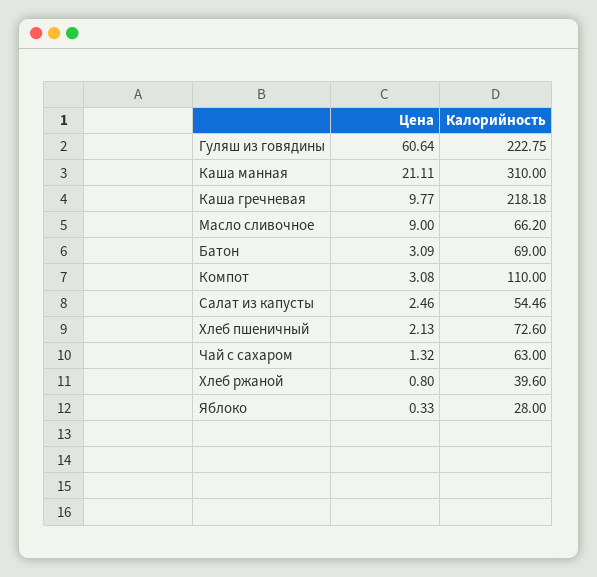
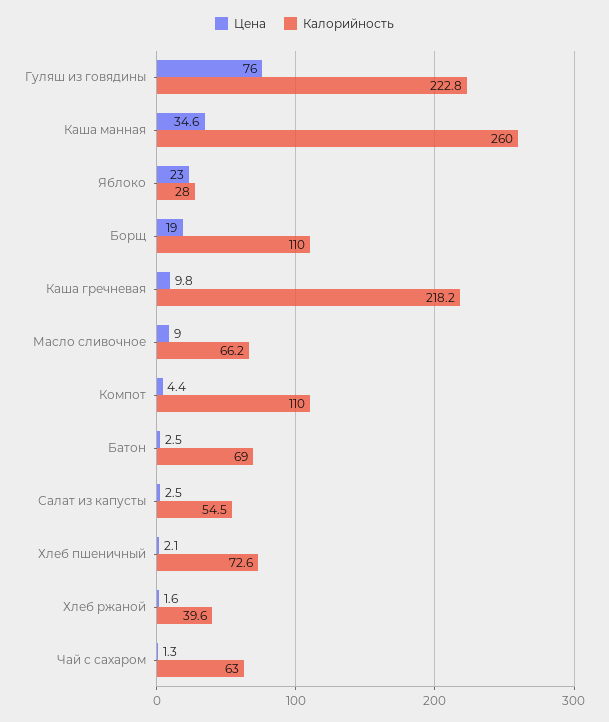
Цена, Гуляш из говядины: 60.64 -> 76
Цена, Каша манная: 21.11 -> 34.6
Калорийность, Каша манная: 310 -> 260
Цена, Батон: 3.09 -> 2.5
Цена, Компот: 3.08 -> 4.4
Цена, Хлеб ржаной: 0.8 -> 1.6
Цена, Яблоко: 0.33 -> 23
Цена, Борщ: none -> 19
Калорийность, Борщ: none -> 110

